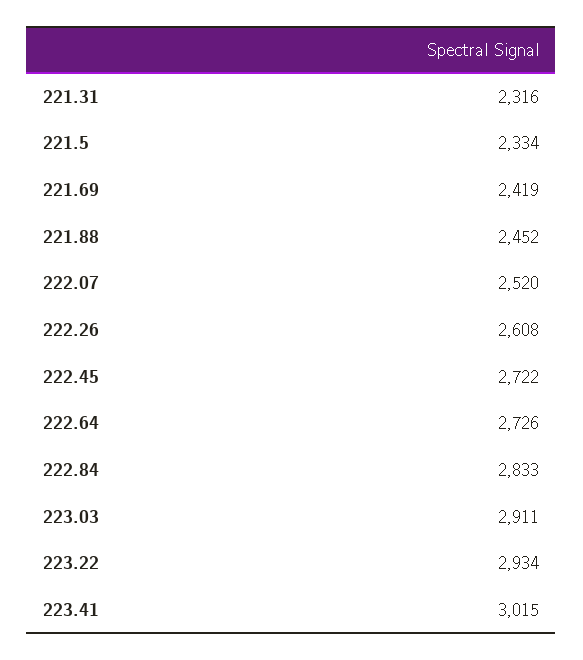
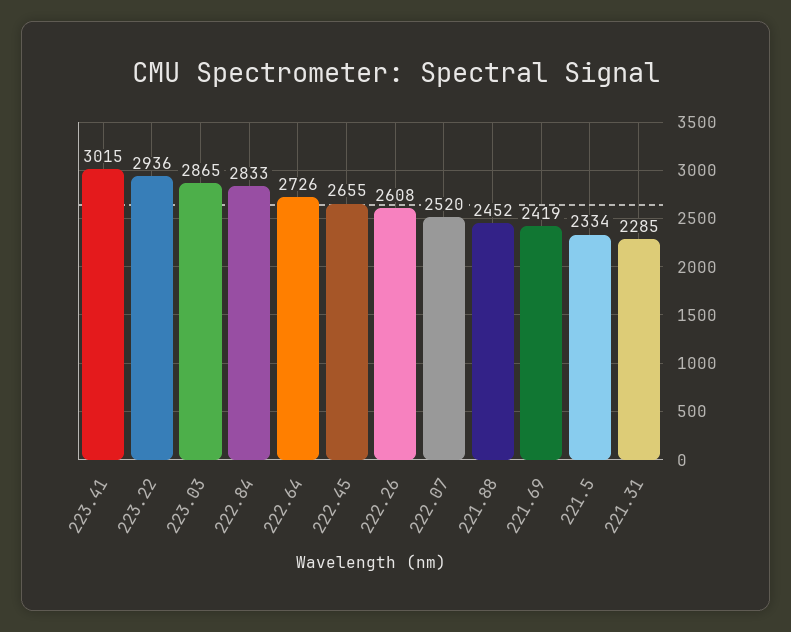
221.31: 2316 -> 2285
222.45: 2722 -> 2655
223.03: 2911 -> 2865
223.22: 2934 -> 2936

